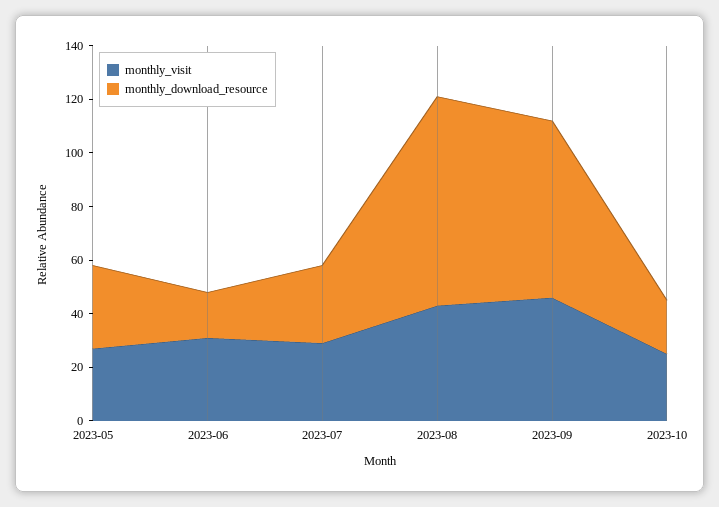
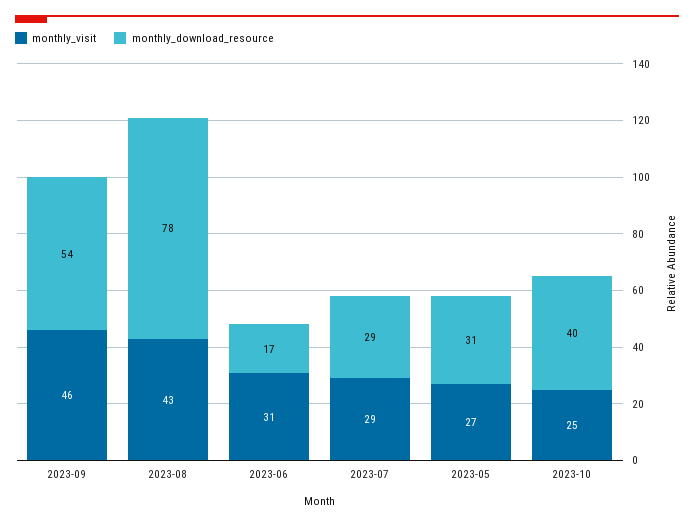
monthly_download_resource, 2023-09: 65 -> 54
monthly_download_resource, 2023-10: 20 -> 40

